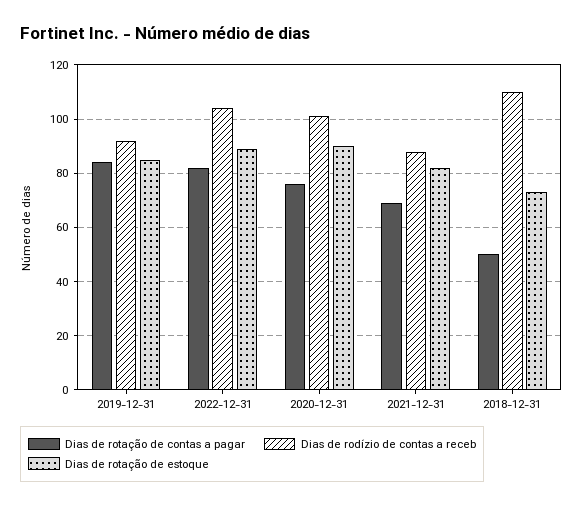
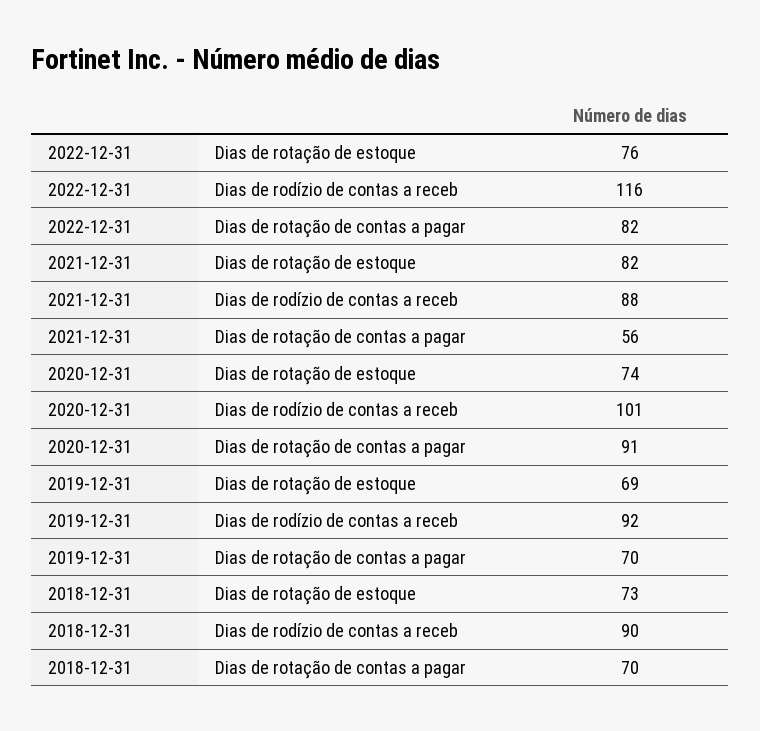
Dias de rotação de contas a pagar, 2019-12-31: 85 -> 70
Dias de rotação de estoque, 2019-12-31: 85 -> 69
Dias de rodízio de contas a receb, 2022-12-31: 105 -> 116
Dias de rotação de estoque, 2022-12-31: 90 -> 76
Dias de rotação de contas a pagar, 2020-12-31: 75 -> 91
Dias de rotação de estoque, 2020-12-31: 90 -> 74
Dias de rotação de contas a pagar, 2021-12-31: 70 -> 56
Dias de rotação de contas a pagar, 2018-12-31: 50 -> 70
Dias de rodízio de contas a receb, 2018-12-31: 110 -> 90

